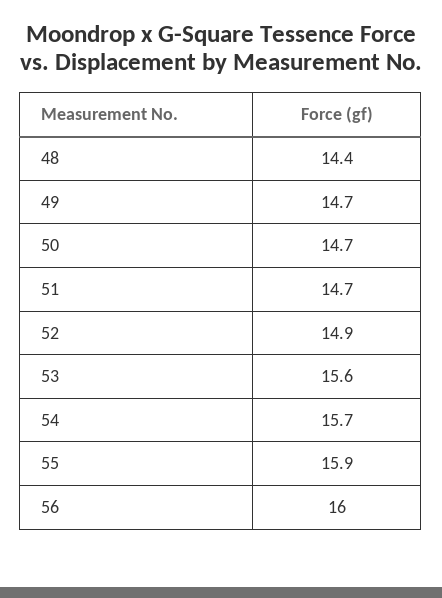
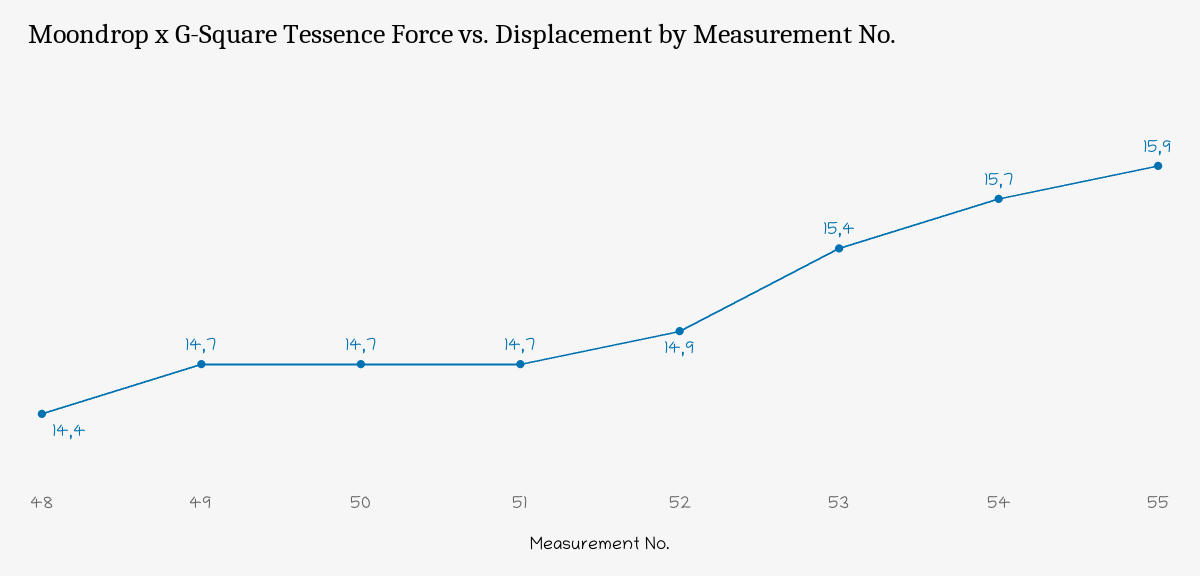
53: 15.6 -> 15.4
56: 16 -> none

